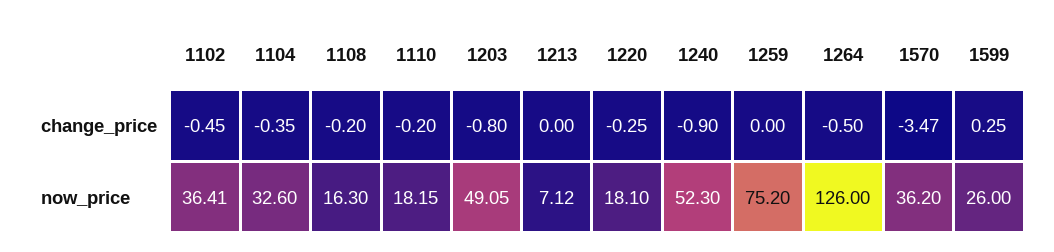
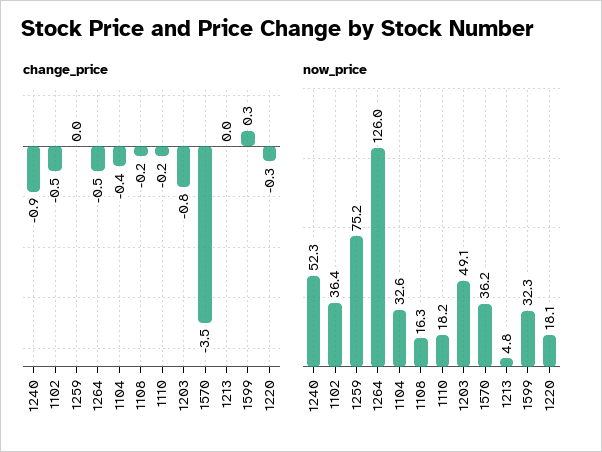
now_price, 1213: 7.12 -> 4.8
now_price, 1599: 26 -> 32.3

